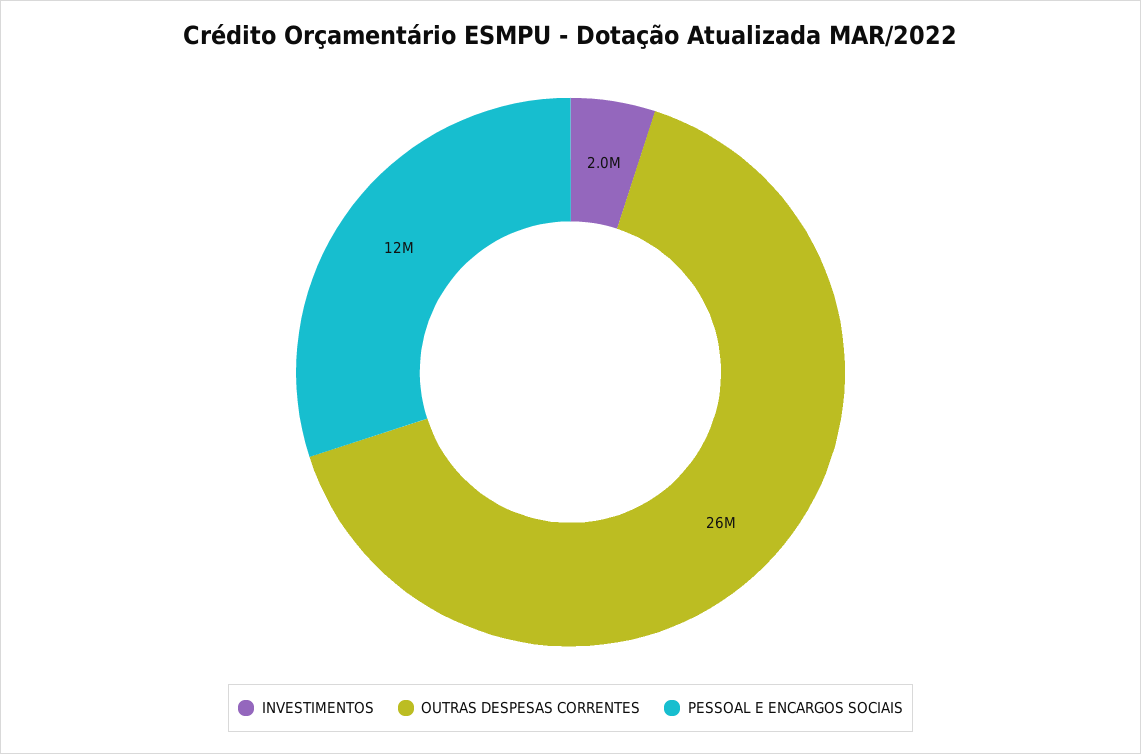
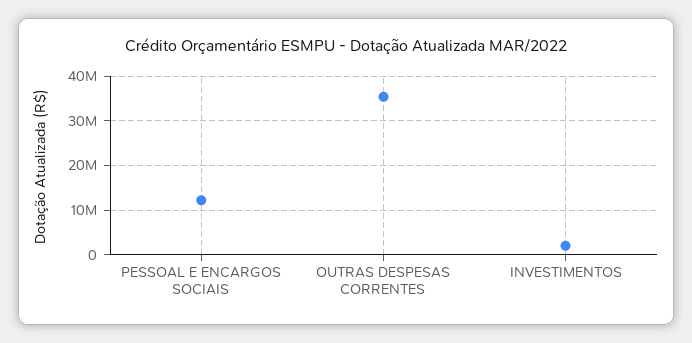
OUTRAS DESPESAS CORRENTES: 26000000 -> 36000000

